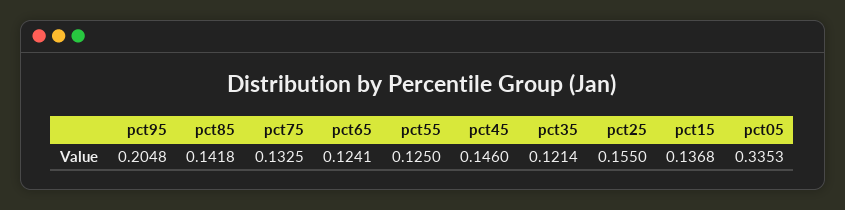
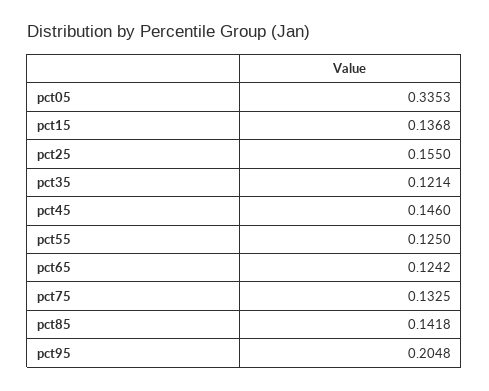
pct65: 0.1241 -> 0.1242

